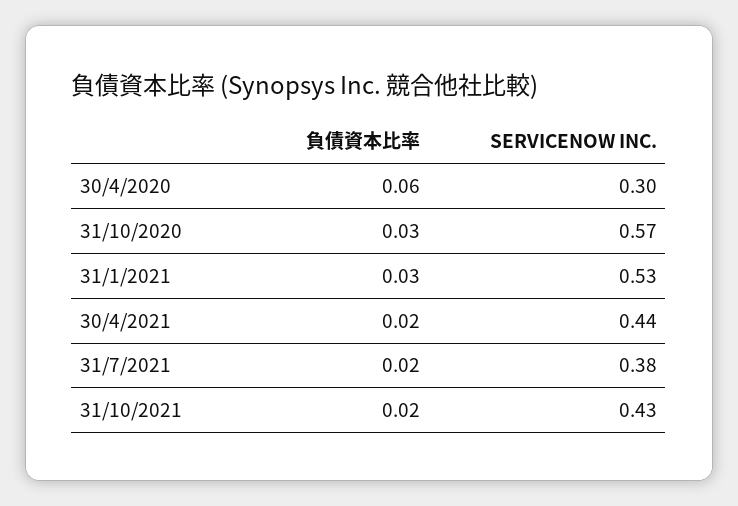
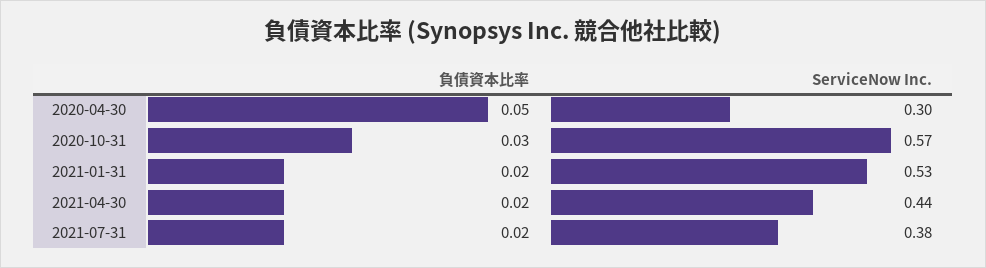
負債資本比率, 30/4/2020: 0.06 -> 0.05
負債資本比率, 31/1/2021: 0.03 -> 0.02
負債資本比率, 31/10/2021: 0.02 -> none
SERVICENOW INC., 31/10/2021: 0.43 -> none

